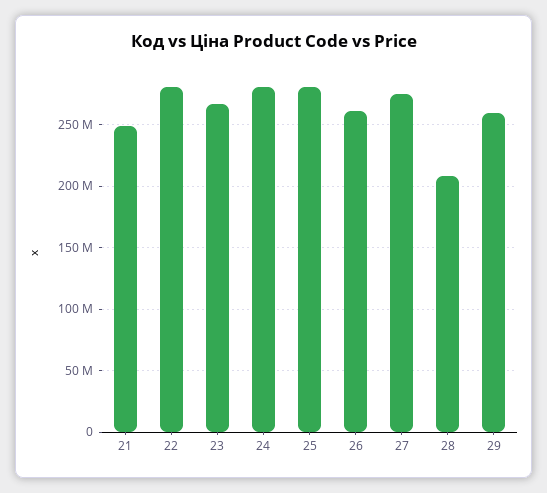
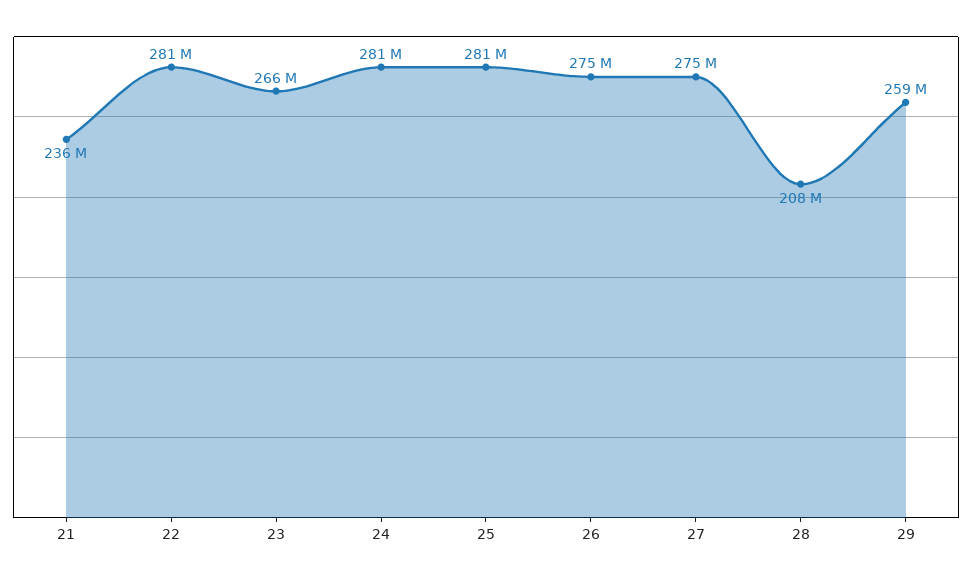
21: 250000000 -> 236000000
26: 260000000 -> 275000000

